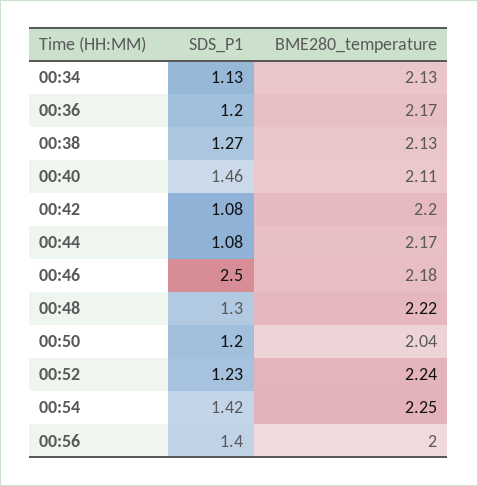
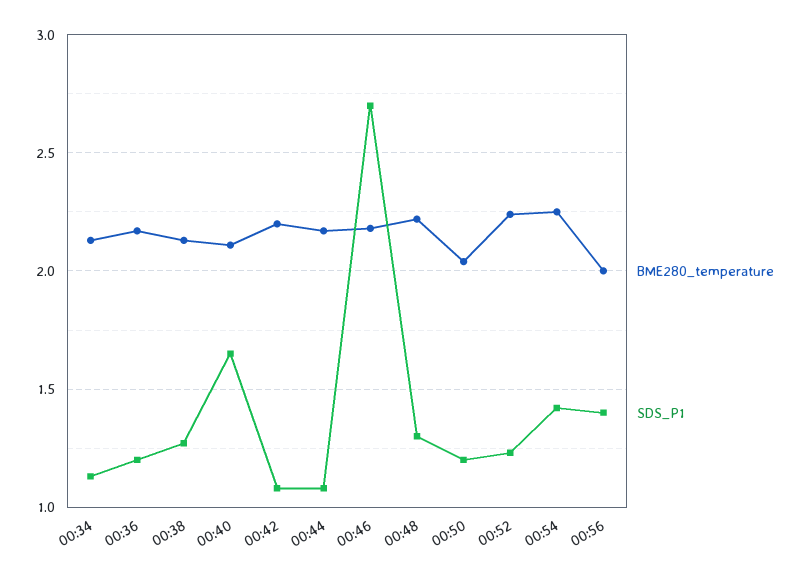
SDS_P1, 00:40: 1.46 -> 1.65
SDS_P1, 00:46: 2.5 -> 2.7

